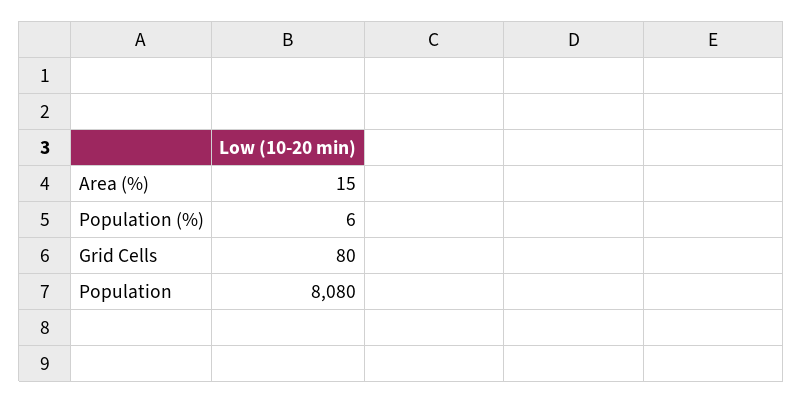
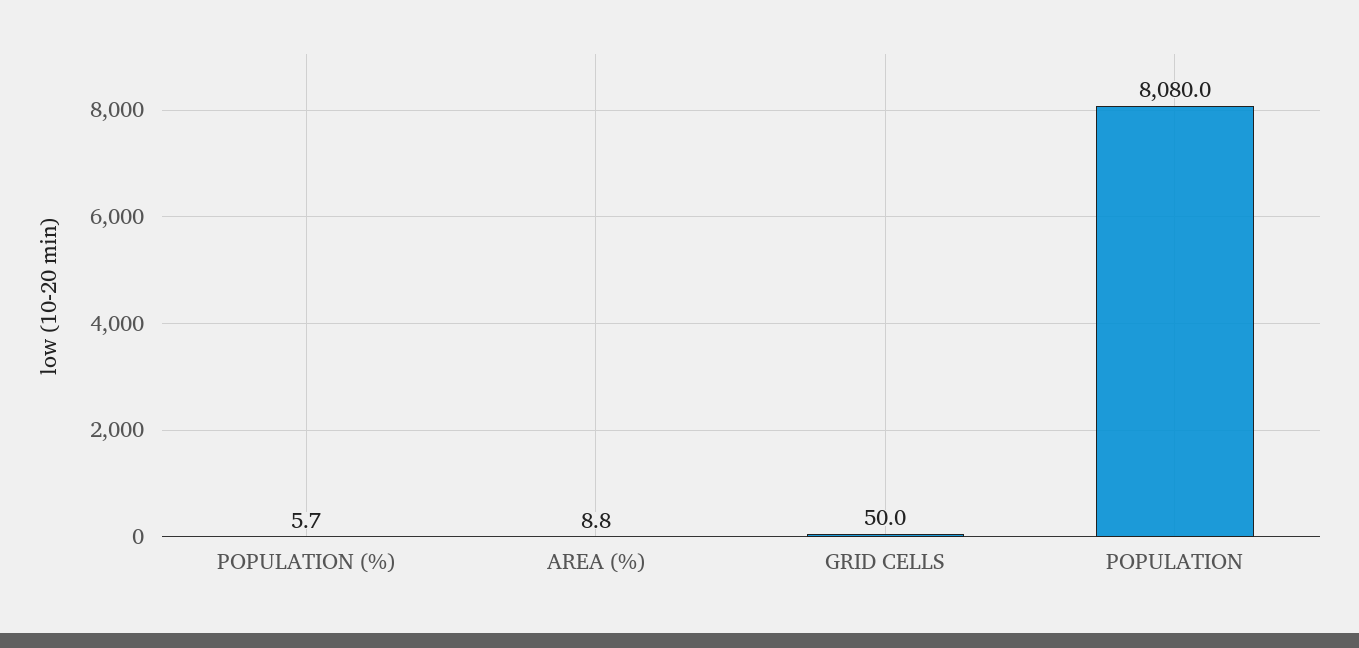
Area (%): 15 -> 8.8
Grid Cells: 80 -> 50

